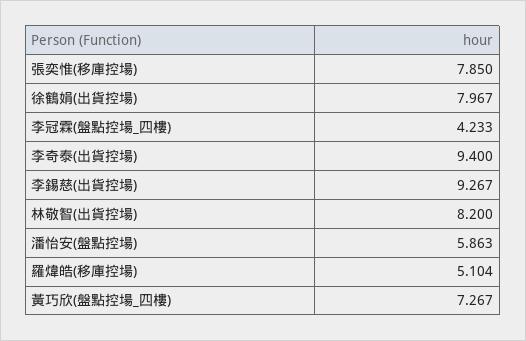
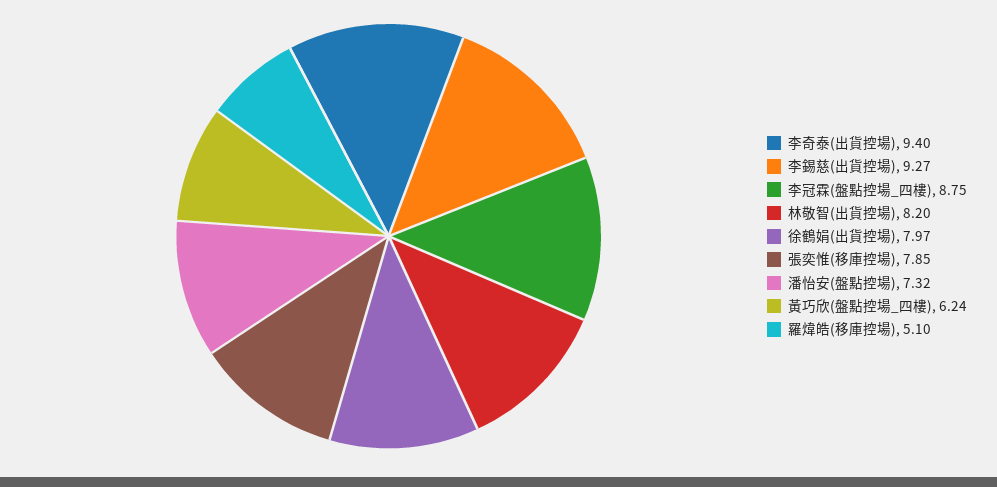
李冠霖(盤點控場_四樓): 4.233 -> 8.75
潘怡安(盤點控場): 5.863 -> 7.32
黃巧欣(盤點控場_四樓): 7.267 -> 6.24

